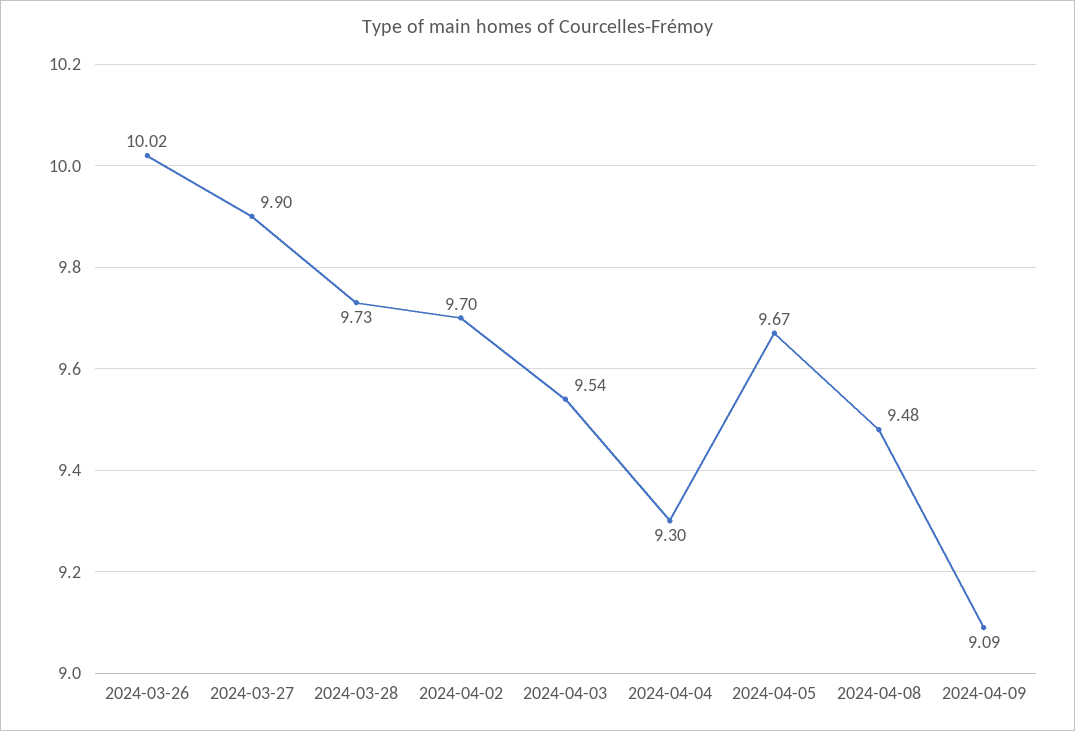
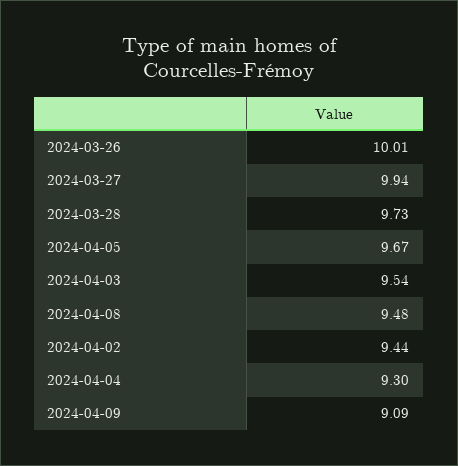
2024-03-26: 10.02 -> 10.01
2024-03-27: 9.9 -> 9.94
2024-04-02: 9.7 -> 9.44

